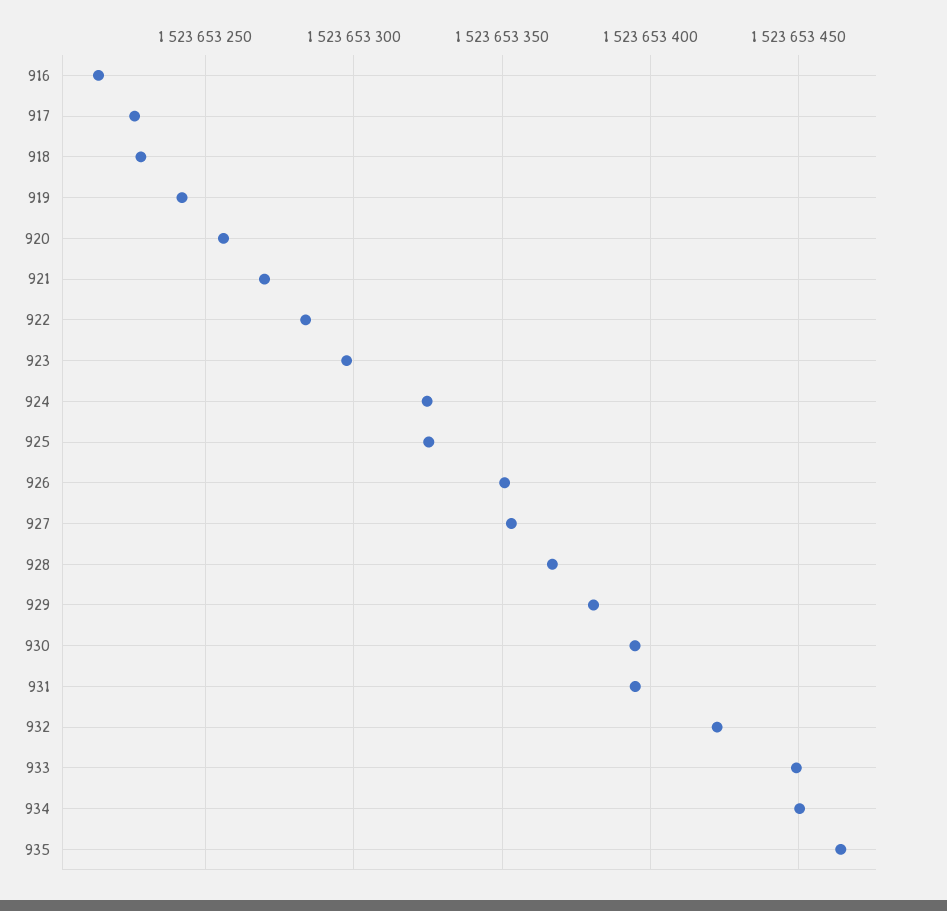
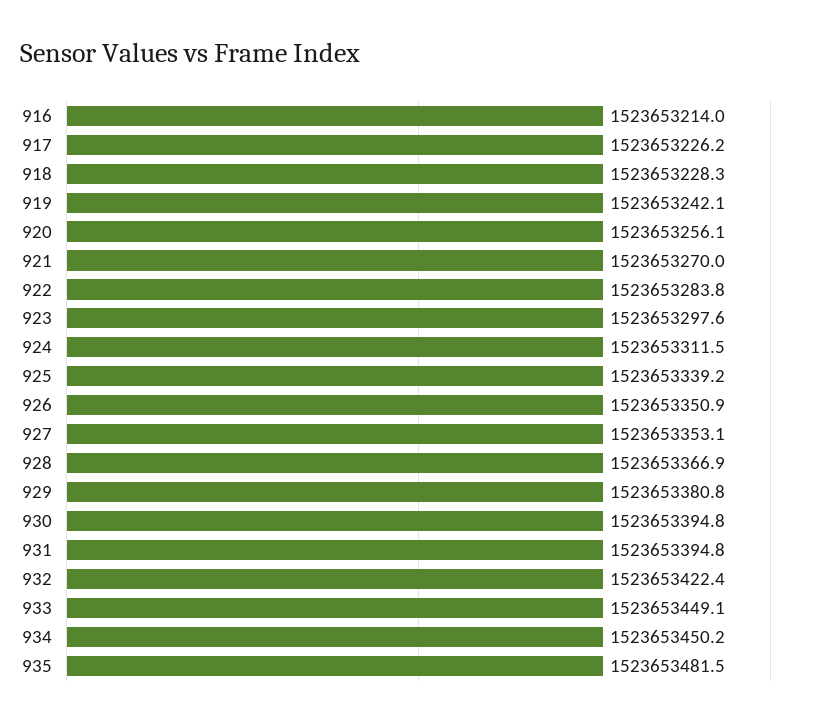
924: 1523653325 -> 1523653311.5
925: 1523653325 -> 1523653339.2
935: 1523653465 -> 1523653481.5

